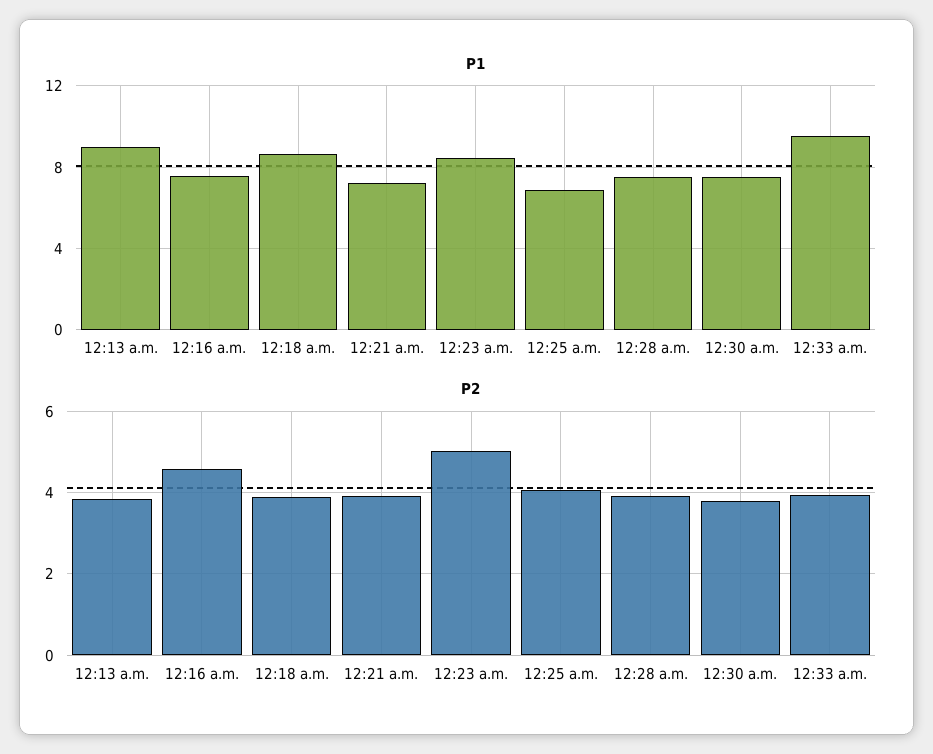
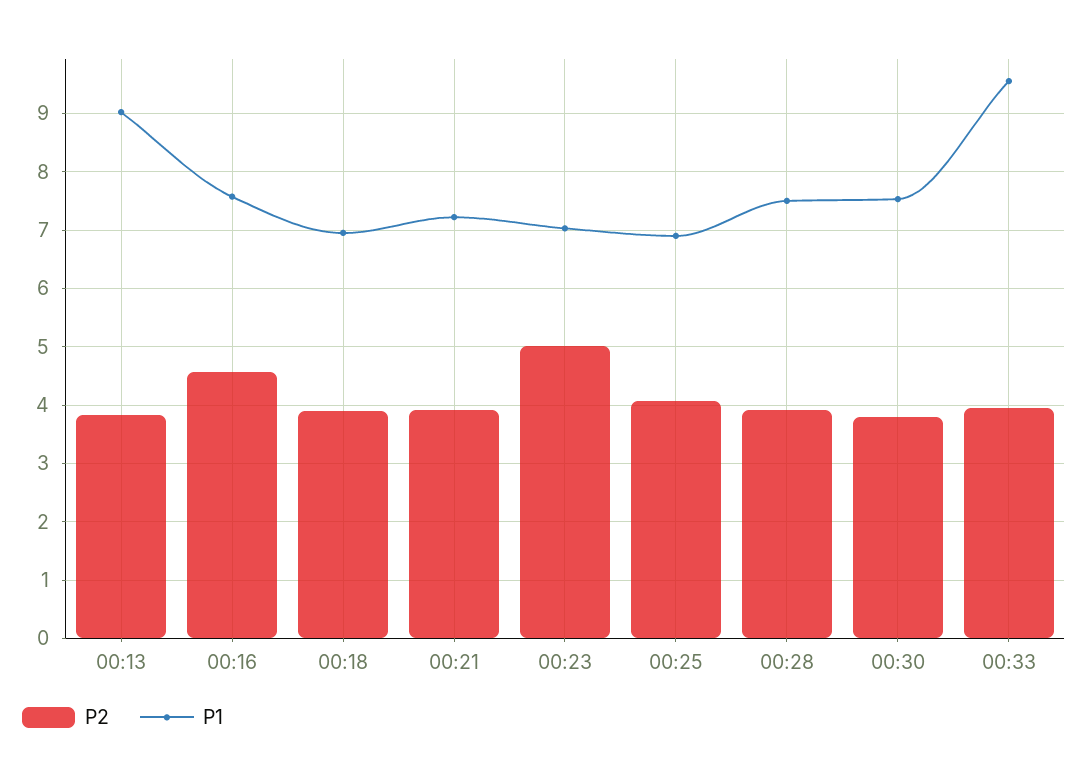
P1, 12:18 a.m.: 8.5 -> 7
P1, 12:23 a.m.: 8.5 -> 7

